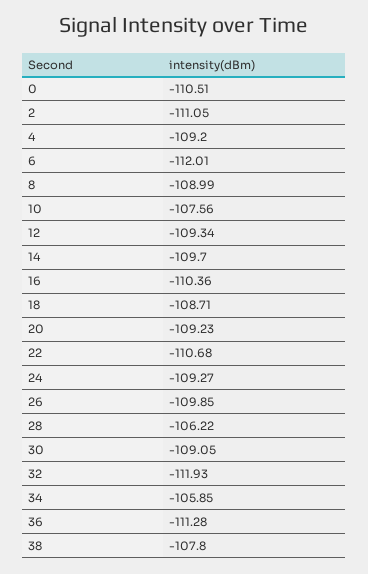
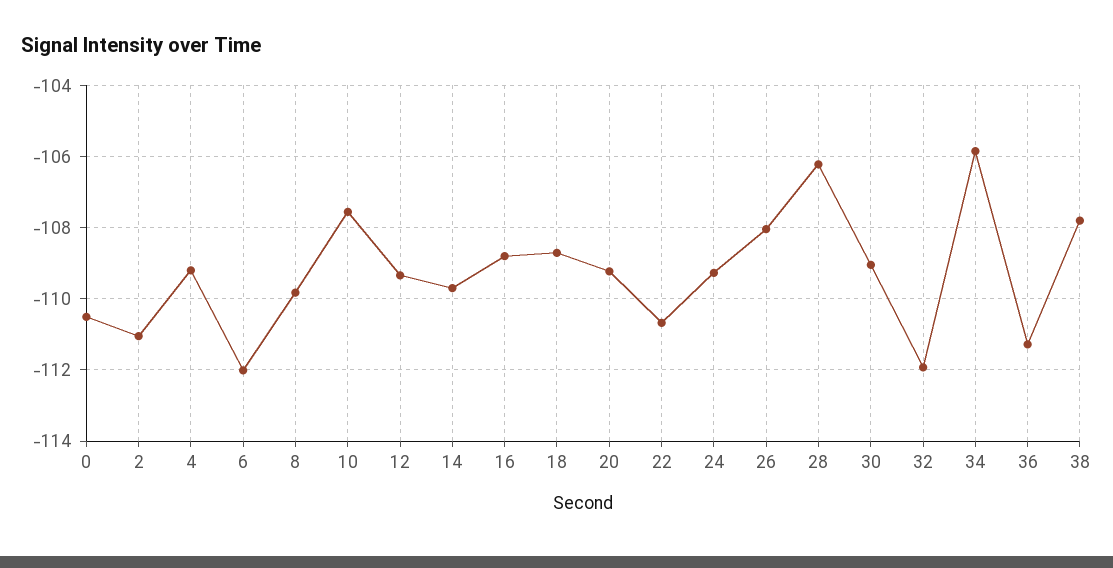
8: -108.99 -> -109.8
16: -110.36 -> -108.8
26: -109.85 -> -108

